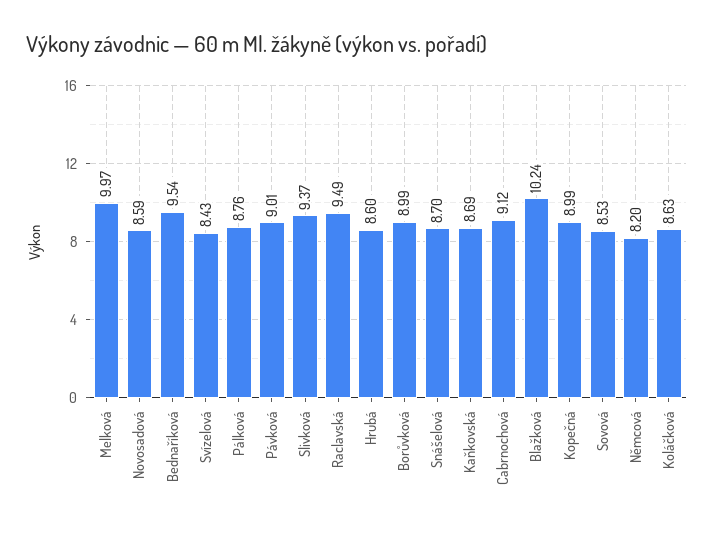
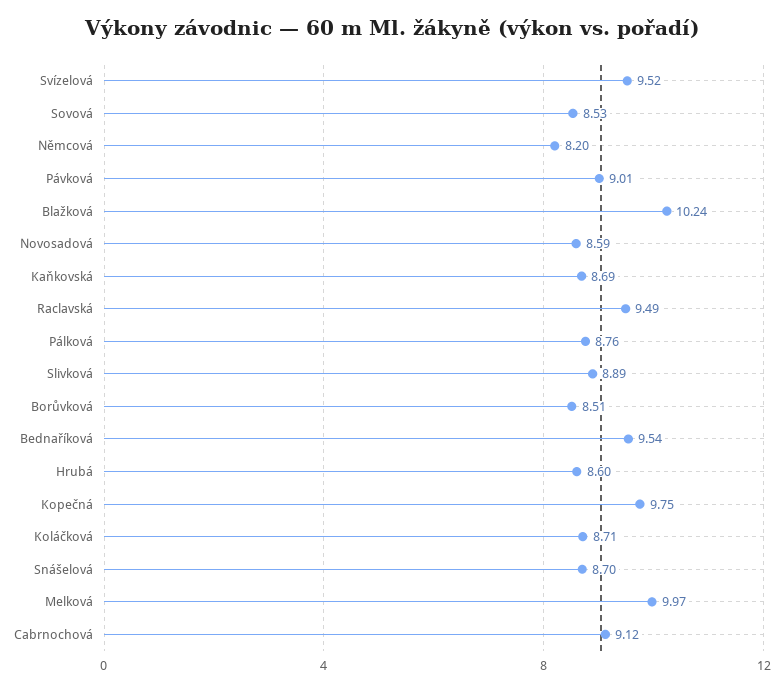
Svízelová: 8.43 -> 9.52
Slivková: 9.37 -> 8.89
Borůvková: 8.99 -> 8.51
Kopečná: 8.99 -> 9.75
Koláčková: 8.63 -> 8.71

